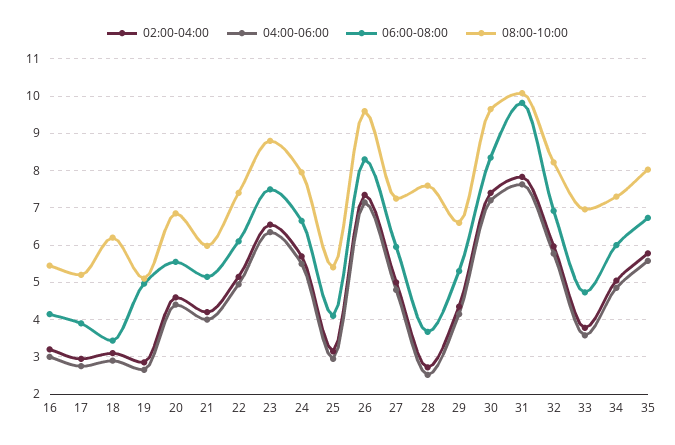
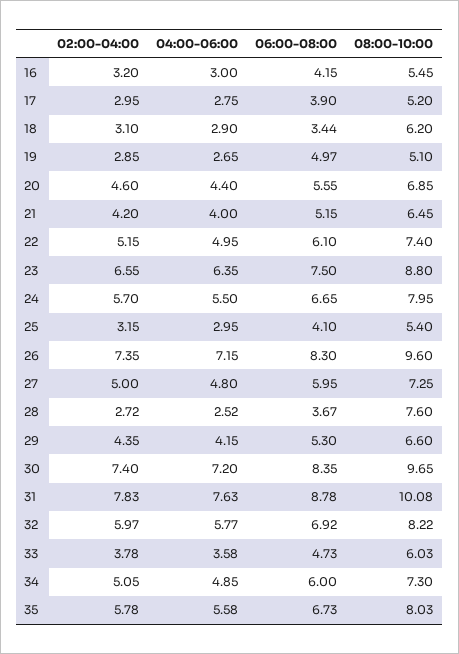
08:00-10:00, 21: 6 -> 6.45
06:00-08:00, 31: 9.8 -> 8.78
08:00-10:00, 33: 7 -> 6.03

